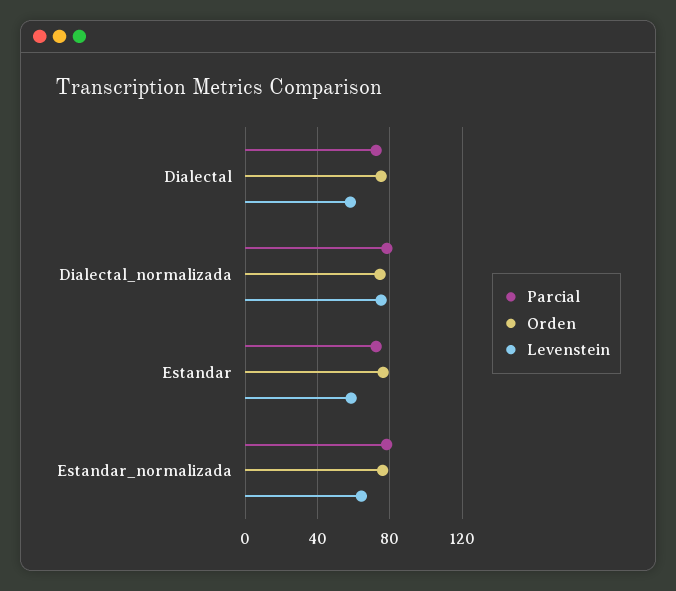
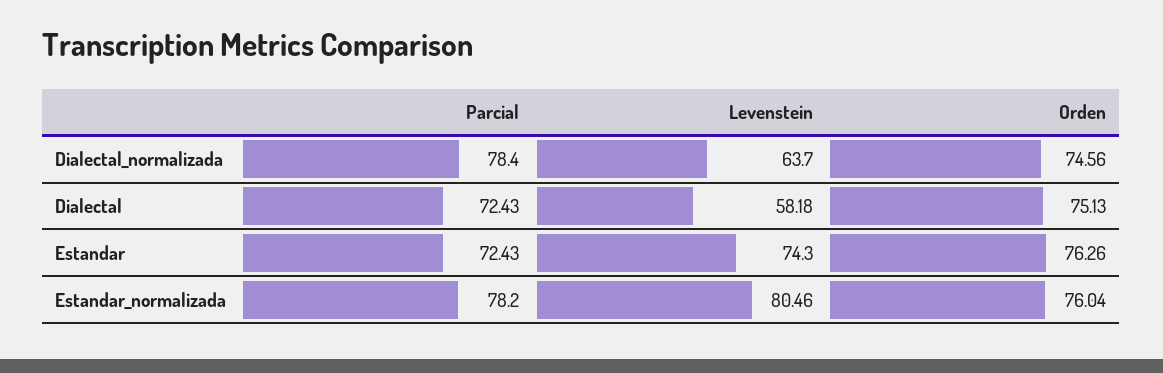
Levenstein, Dialectal_normalizada: 75 -> 63.7
Levenstein, Estandar: 60 -> 74.3
Levenstein, Estandar_normalizada: 65 -> 80.46

